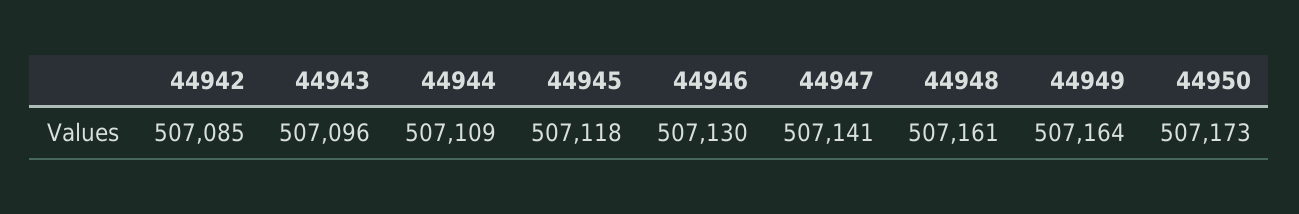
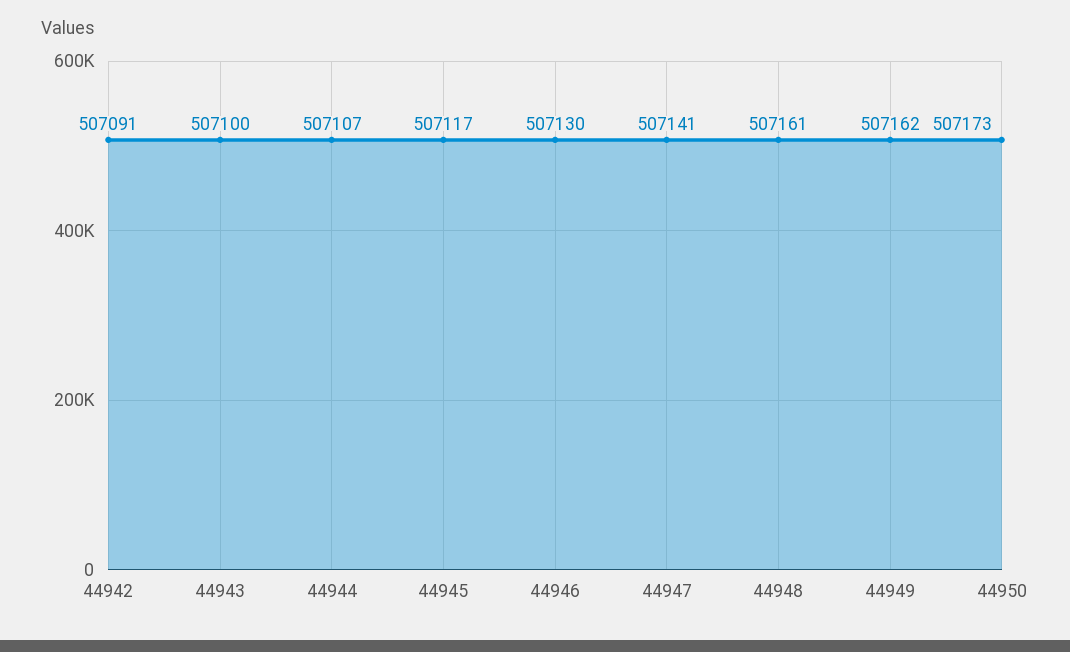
44942: 507085 -> 507091
44943: 507096 -> 507100
44944: 507109 -> 507107
44945: 507118 -> 507117
44949: 507164 -> 507162

